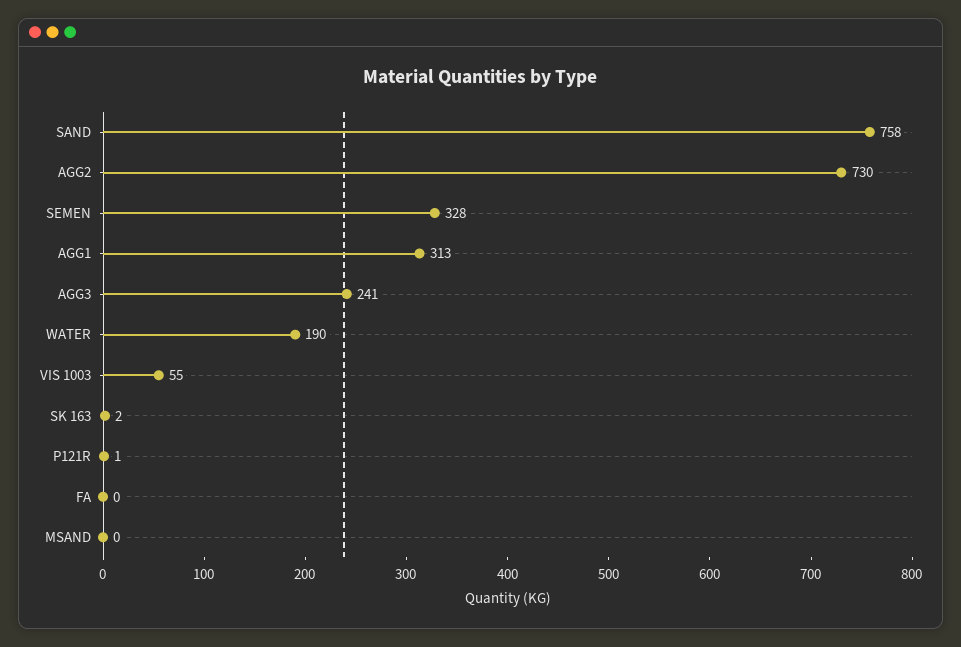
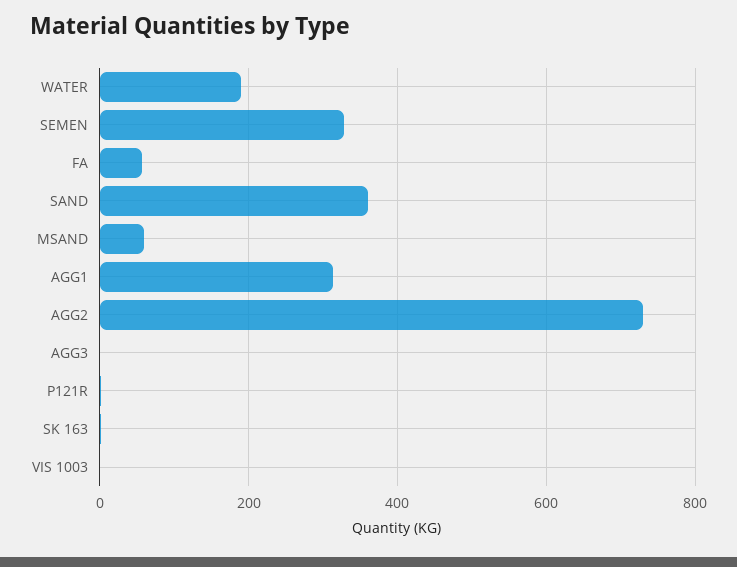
SAND: 758 -> 360
AGG3: 241 -> 0
VIS 1003: 55 -> 0
FA: 0 -> 60
MSAND: 0 -> 60

